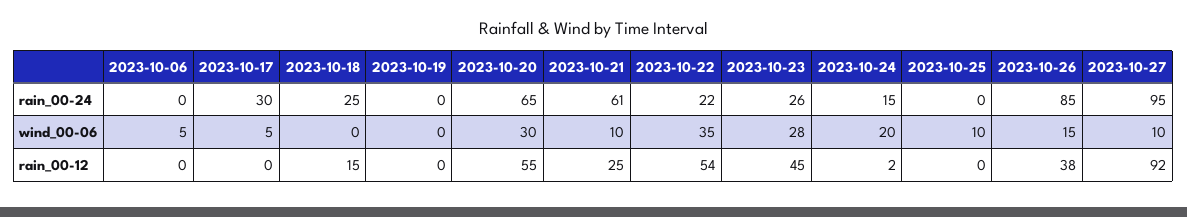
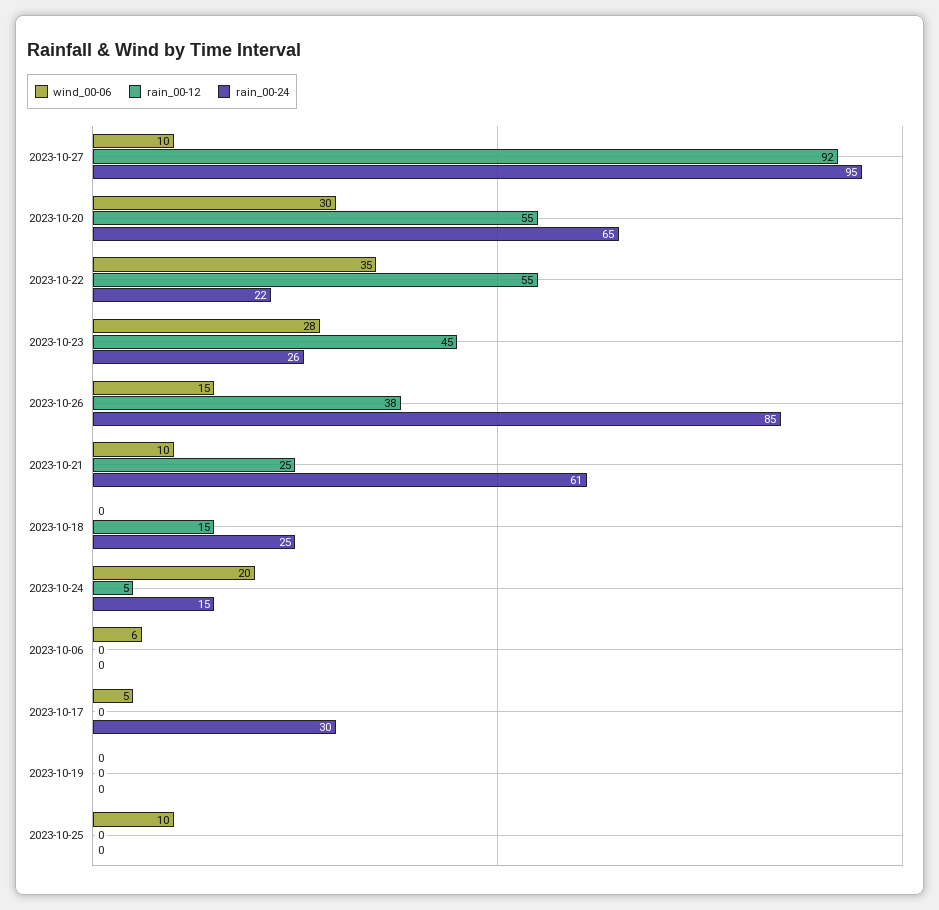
wind_00-06, 2023-10-06: 5 -> 6
rain_00-12, 2023-10-22: 54 -> 55
rain_00-12, 2023-10-24: 2 -> 5

